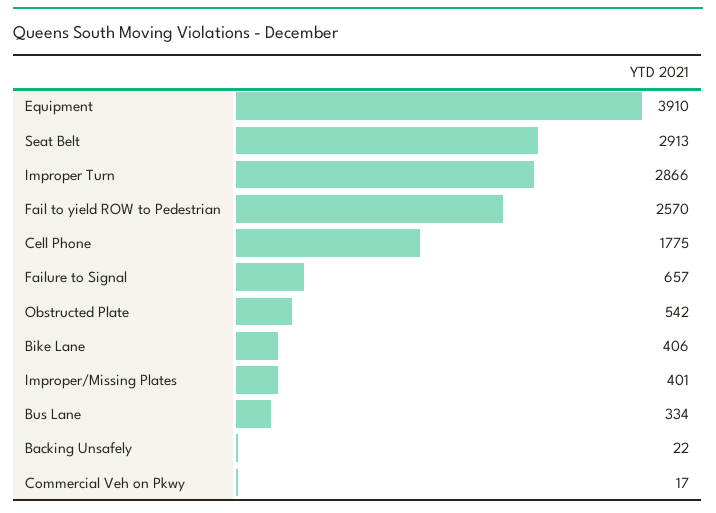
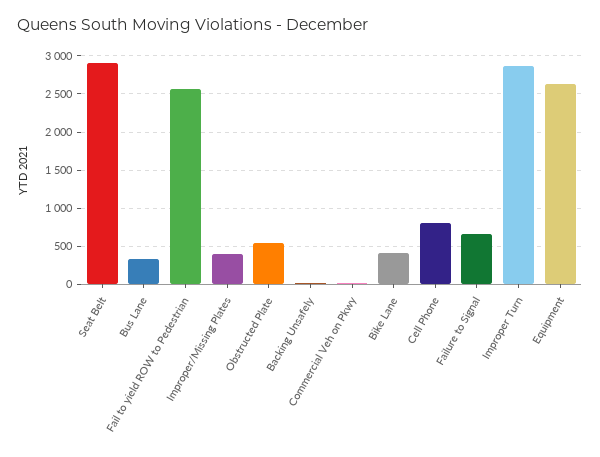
Equipment: 3910 -> 2600
Cell Phone: 1775 -> 800

